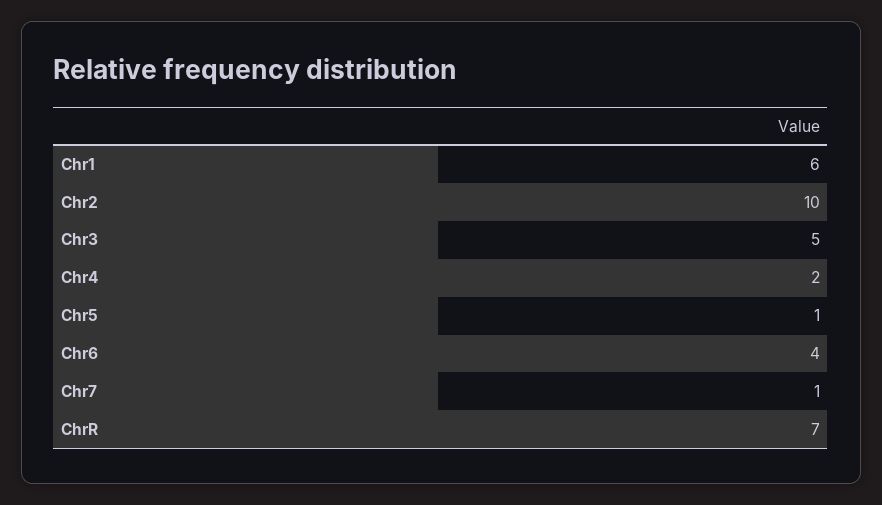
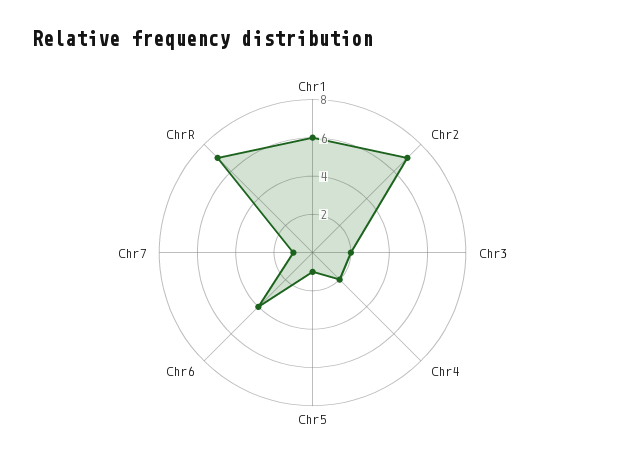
Chr2: 10 -> 7
Chr3: 5 -> 2

